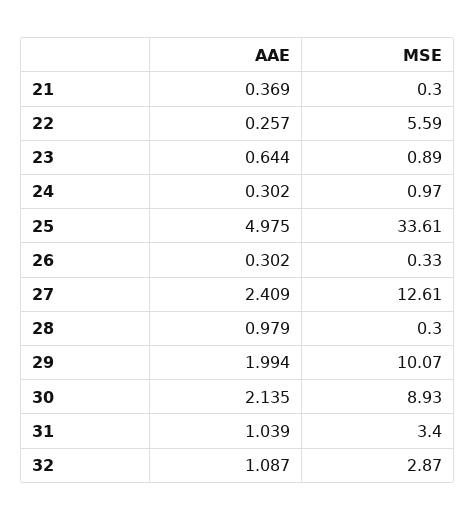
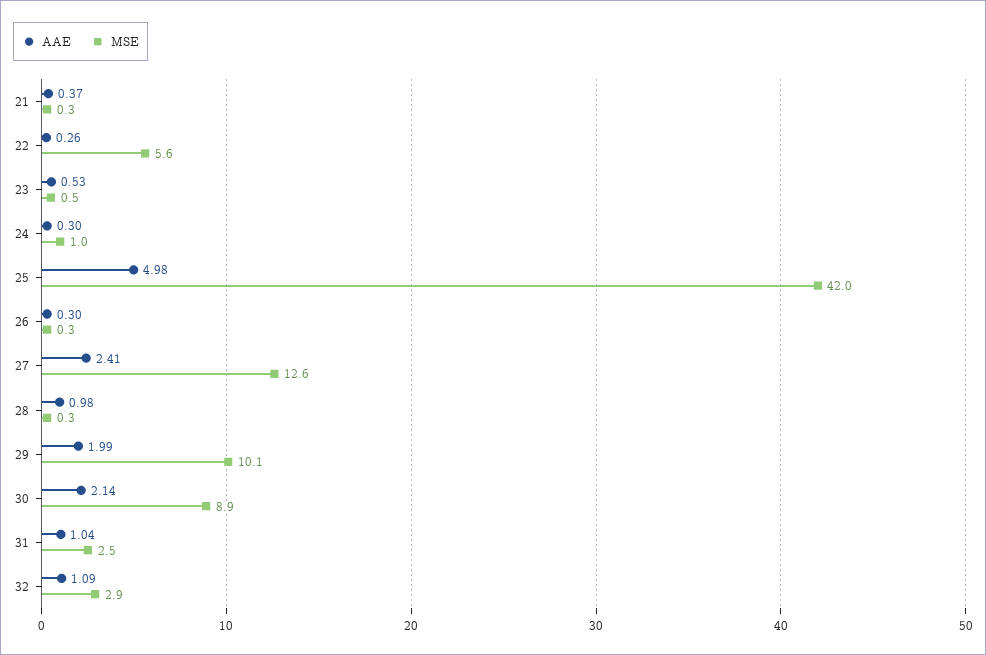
AAE, 23: 0.644 -> 0.53
MSE, 23: 0.89 -> 0.5
MSE, 25: 33.61 -> 42
MSE, 31: 3.4 -> 2.5

